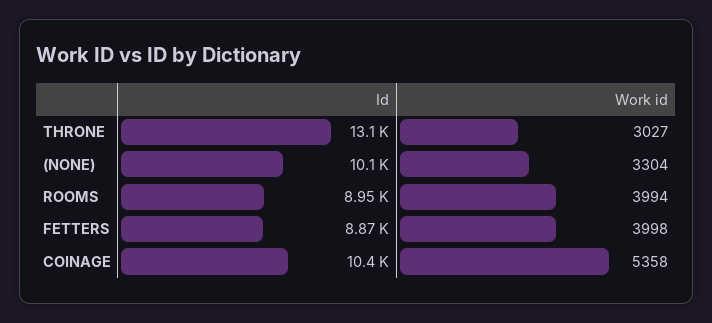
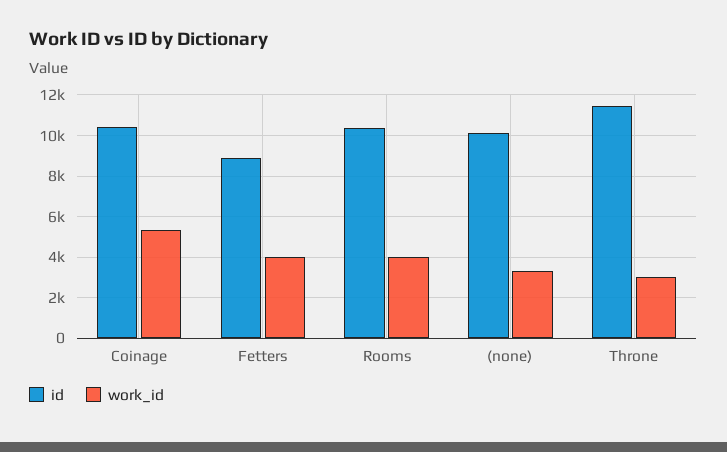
Id, THRONE: 13100 -> 11500
Id, ROOMS: 8950 -> 10500

